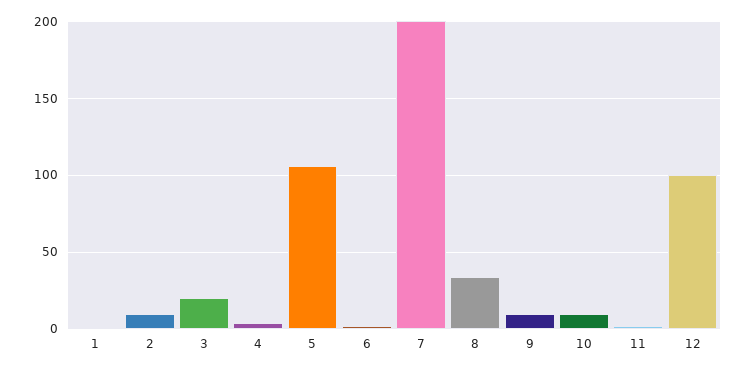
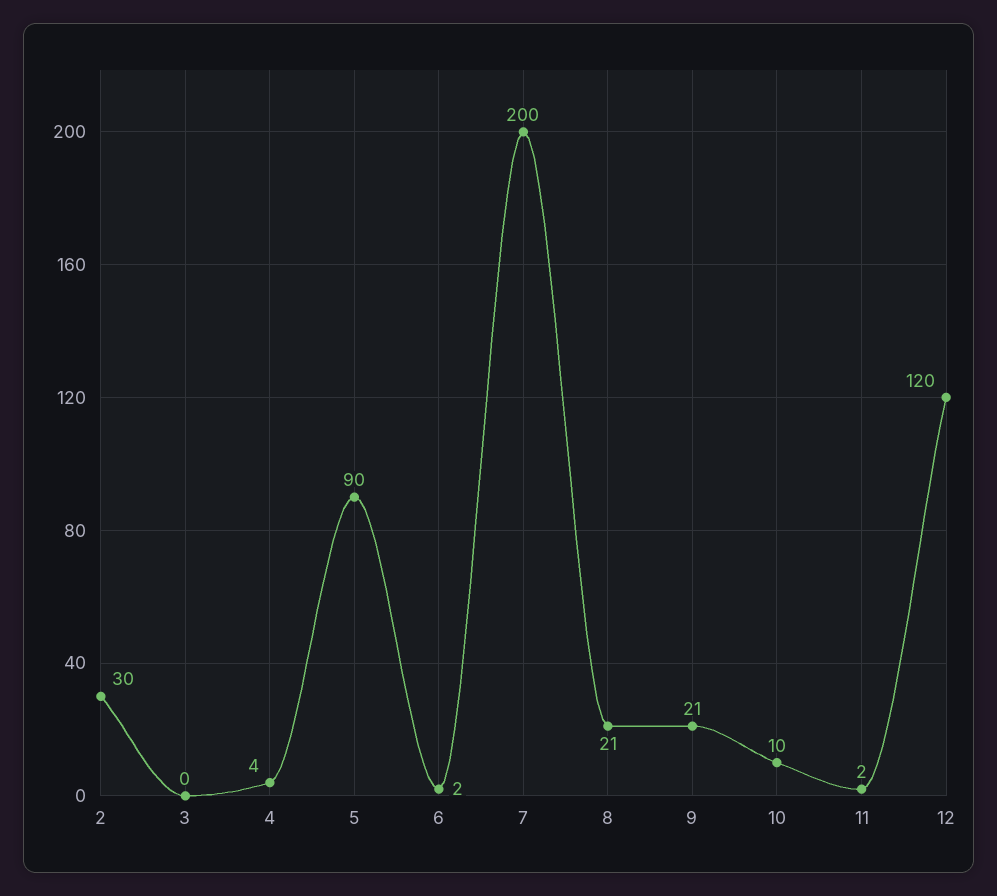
1: 0 -> none
2: 10 -> 30
3: 20 -> 0
5: 105 -> 90
8: 35 -> 21
9: 10 -> 21
12: 100 -> 120

